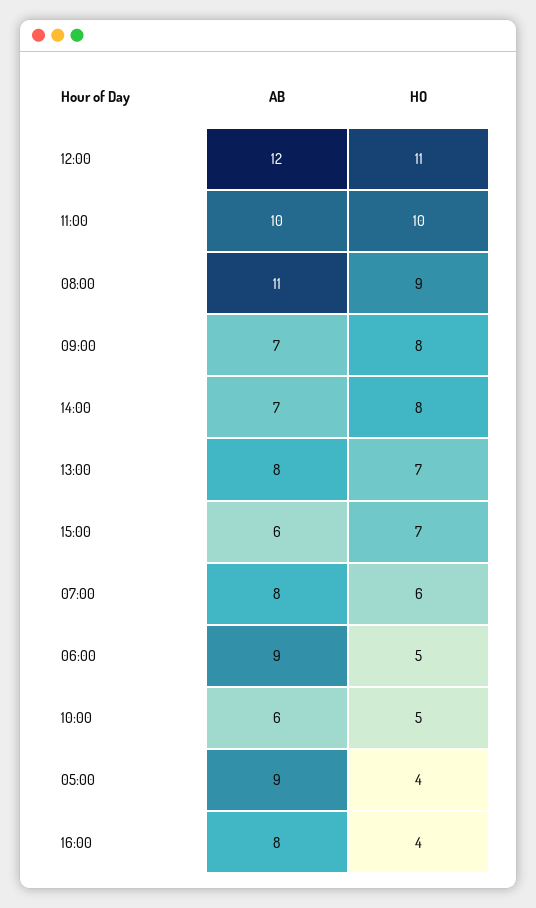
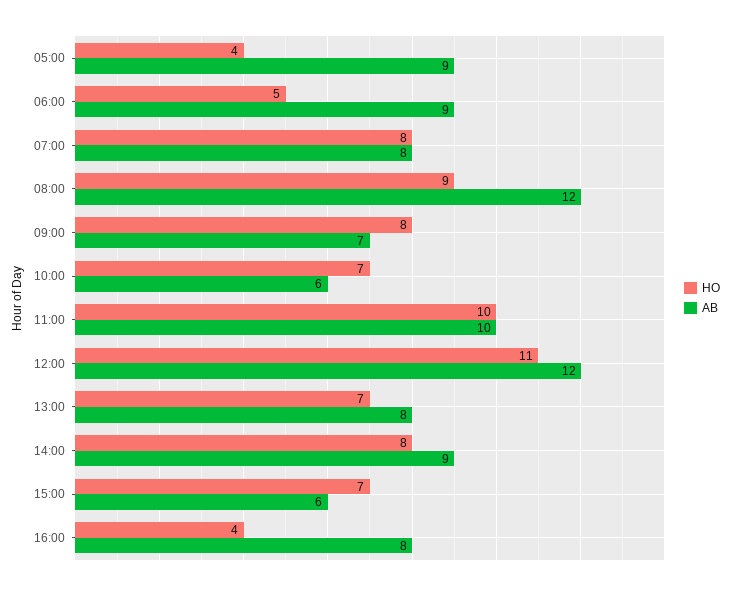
AB, 08:00: 11 -> 12
AB, 14:00: 7 -> 9
HO, 07:00: 6 -> 8
HO, 10:00: 5 -> 7

